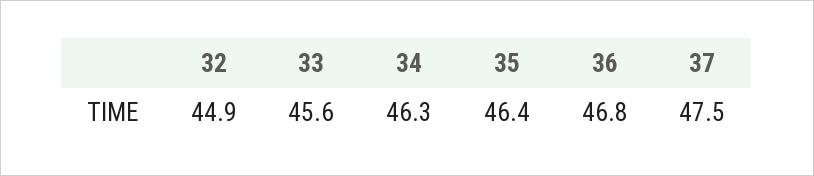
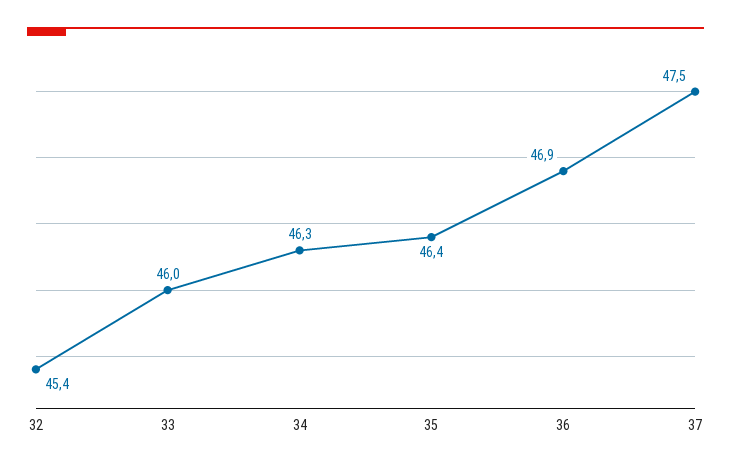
32: 44.9 -> 45.4
33: 45.6 -> 46
36: 46.8 -> 46.9

